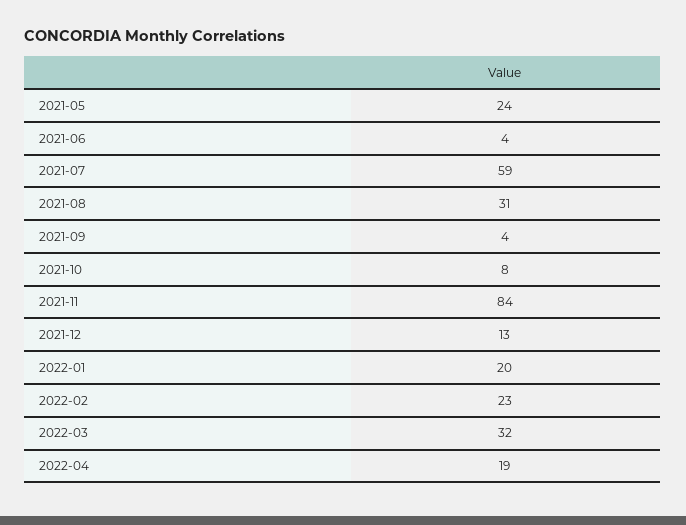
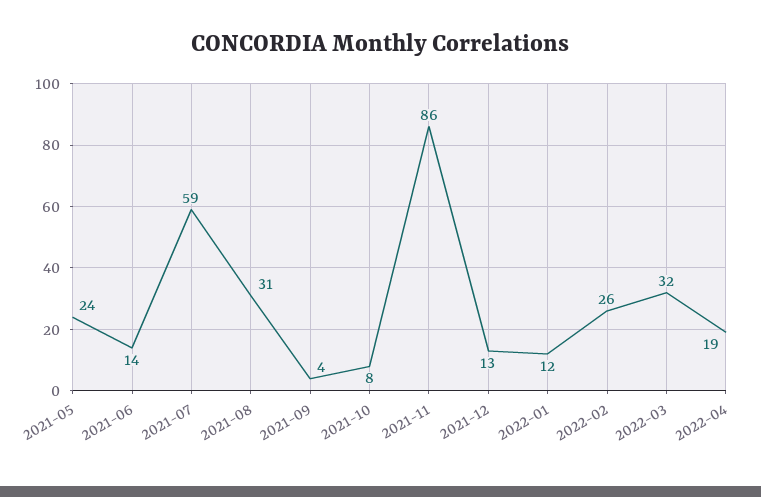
2021-06: 4 -> 14
2021-11: 84 -> 86
2022-01: 20 -> 12
2022-02: 23 -> 26

